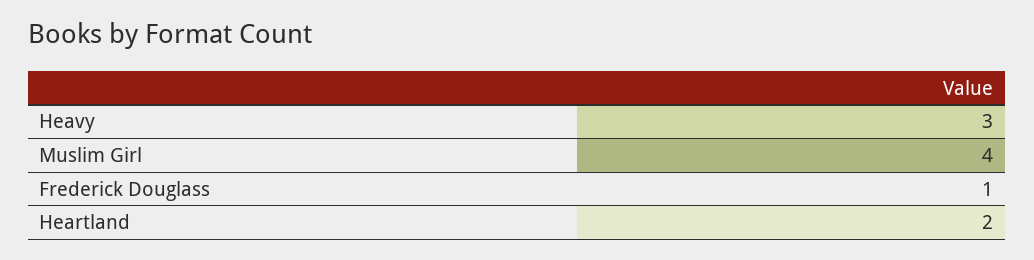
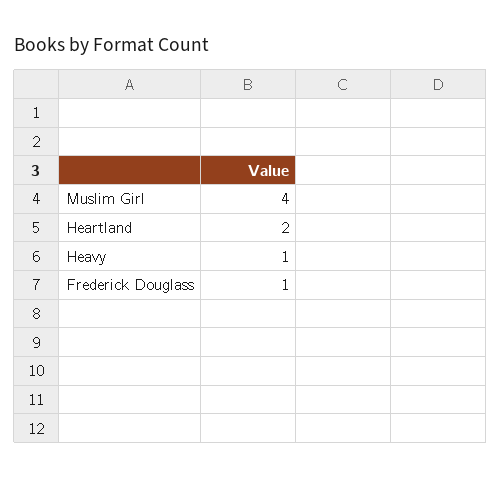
Heavy: 3 -> 1

